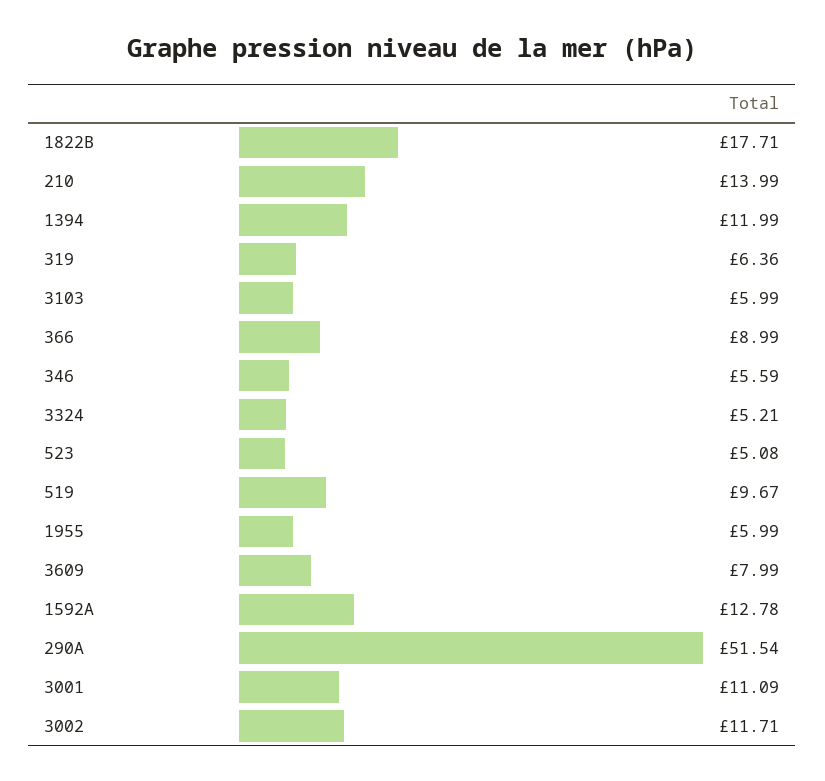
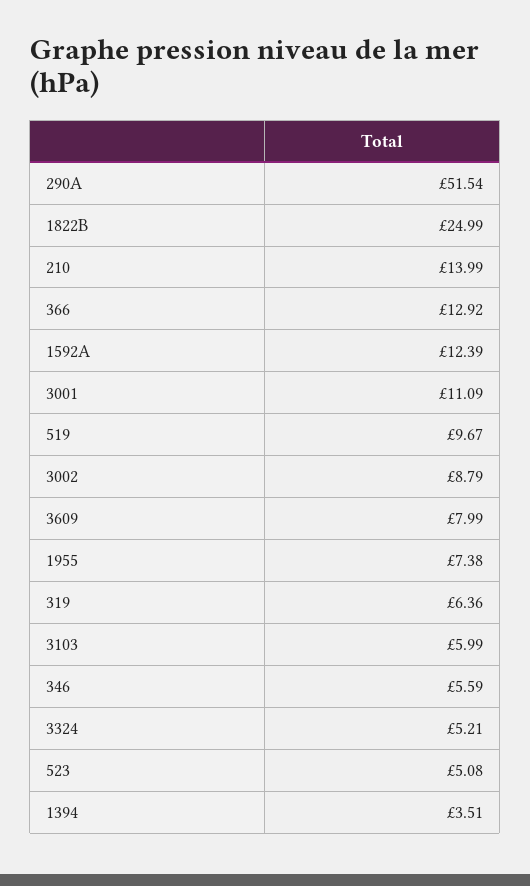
1822B: 17.71 -> 24.99
1394: 11.99 -> 3.51
366: 8.99 -> 12.92
1955: 5.99 -> 7.38
1592A: 12.78 -> 12.39
3002: 11.71 -> 8.79

